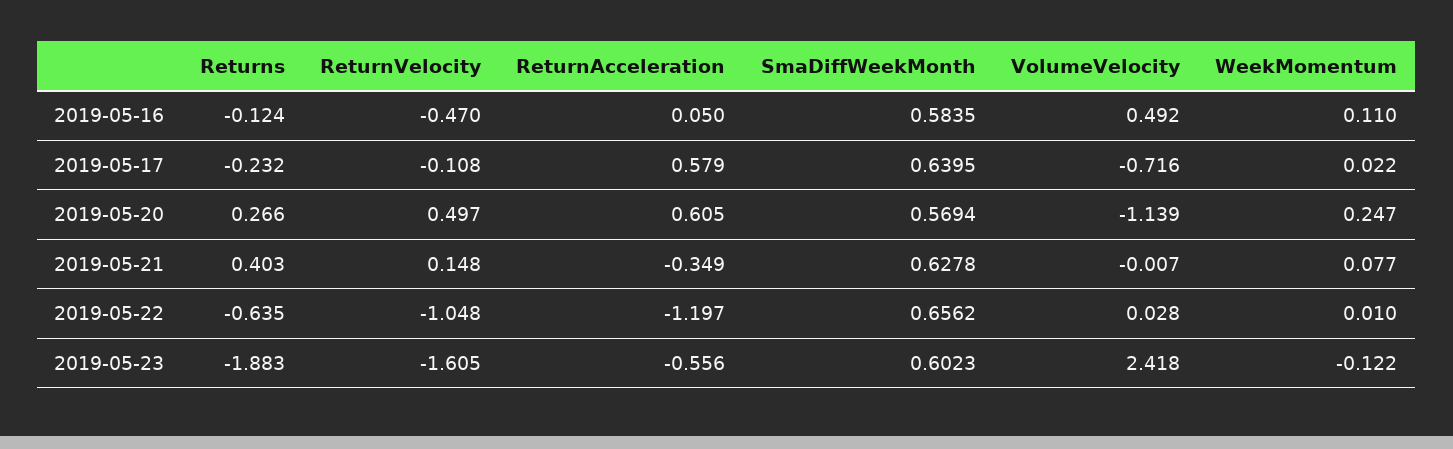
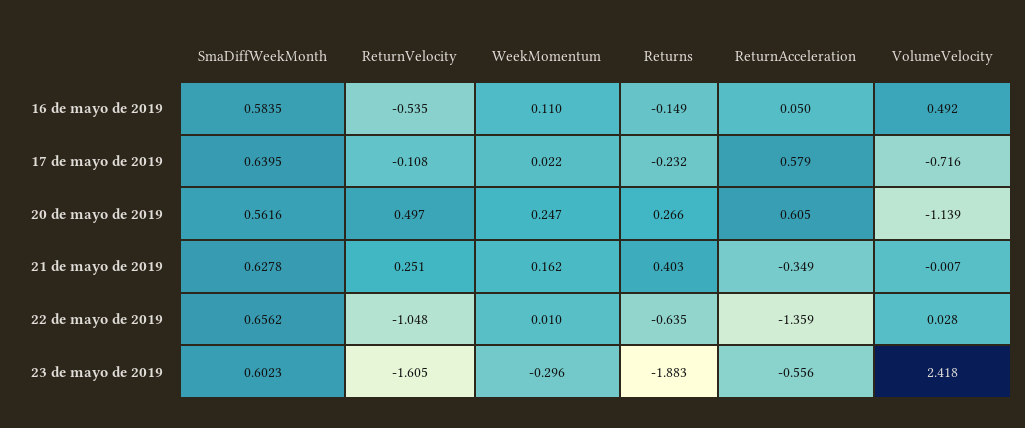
Returns, 2019-05-16: -0.124 -> -0.149
ReturnVelocity, 2019-05-16: -0.47 -> -0.535
SmaDiffWeekMonth, 2019-05-20: 0.5694 -> 0.5616
ReturnVelocity, 2019-05-21: 0.148 -> 0.251
WeekMomentum, 2019-05-21: 0.077 -> 0.162
ReturnAcceleration, 2019-05-22: -1.197 -> -1.359
WeekMomentum, 2019-05-23: -0.122 -> -0.296

